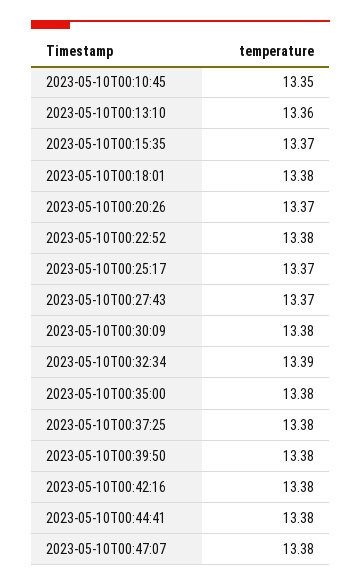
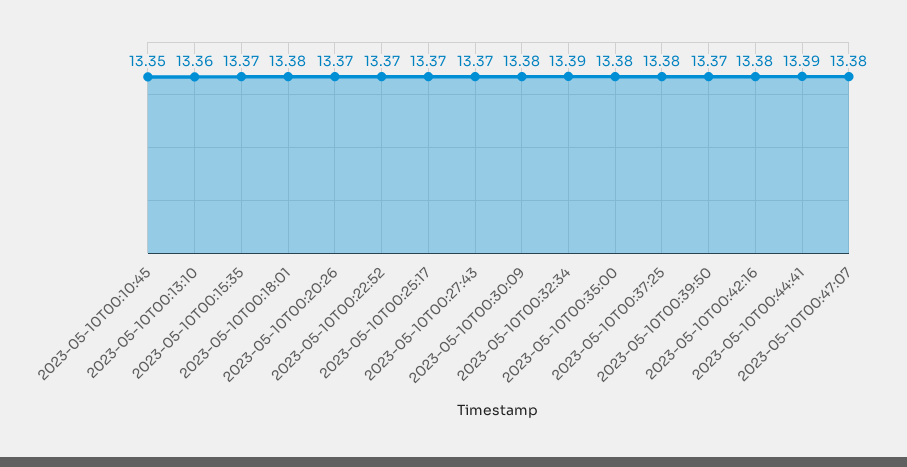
2023-05-10T00:22:52: 13.38 -> 13.37
2023-05-10T00:39:50: 13.38 -> 13.37
2023-05-10T00:44:41: 13.38 -> 13.39

